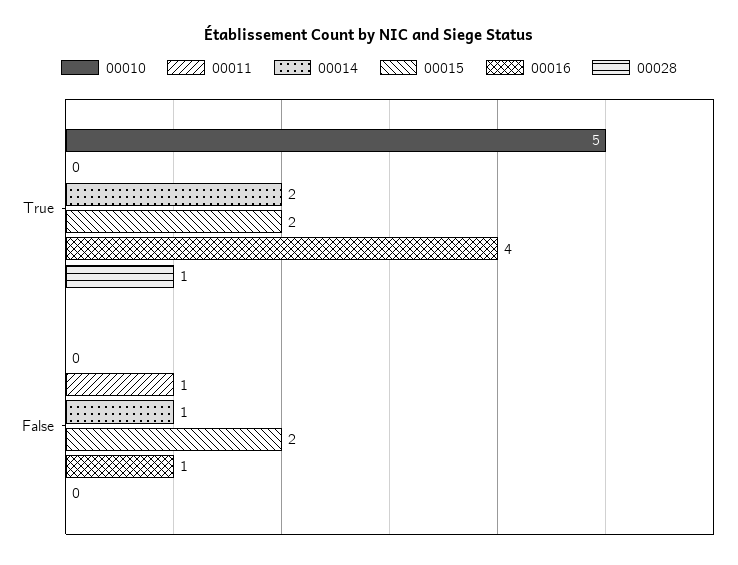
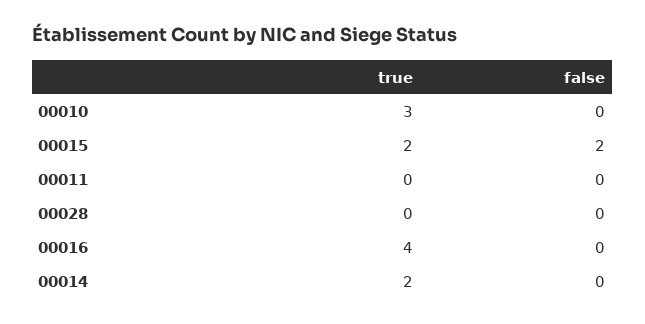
00010, True: 5 -> 3
00028, True: 1 -> 0
00011, False: 1 -> 0
00014, False: 1 -> 0
00016, False: 1 -> 0

